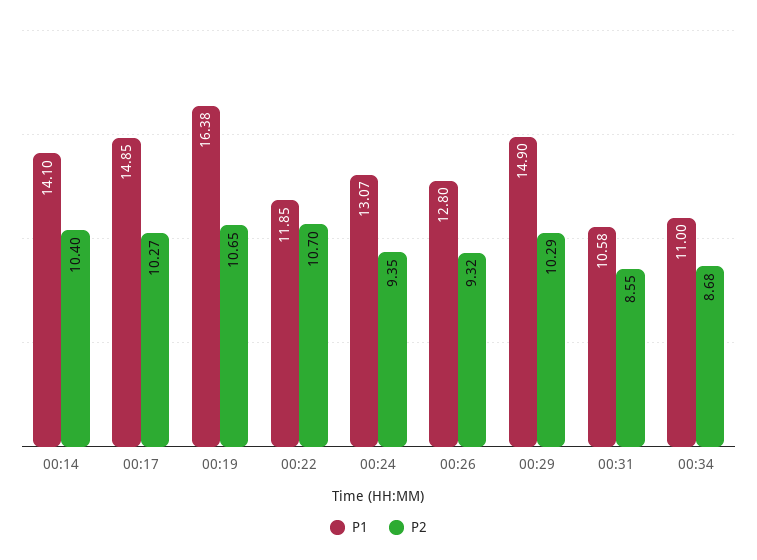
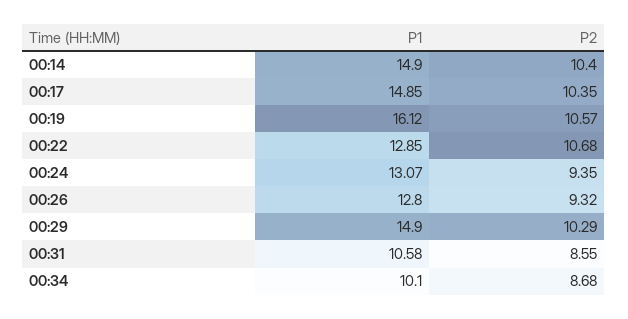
P1, 00:14: 14.1 -> 14.9
P2, 00:17: 10.27 -> 10.35
P1, 00:19: 16.38 -> 16.12
P2, 00:19: 10.65 -> 10.57
P1, 00:22: 11.85 -> 12.85
P2, 00:22: 10.7 -> 10.68
P1, 00:34: 11 -> 10.1

